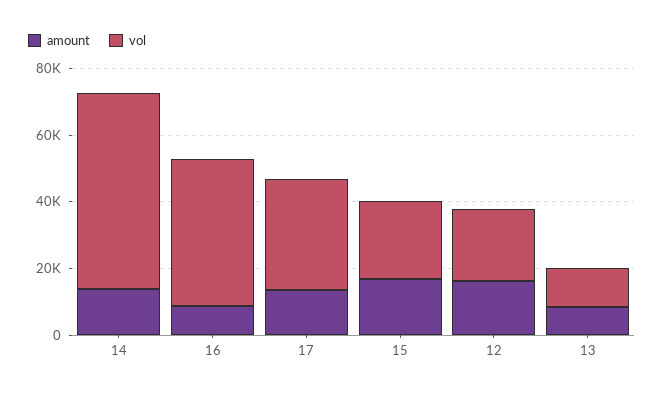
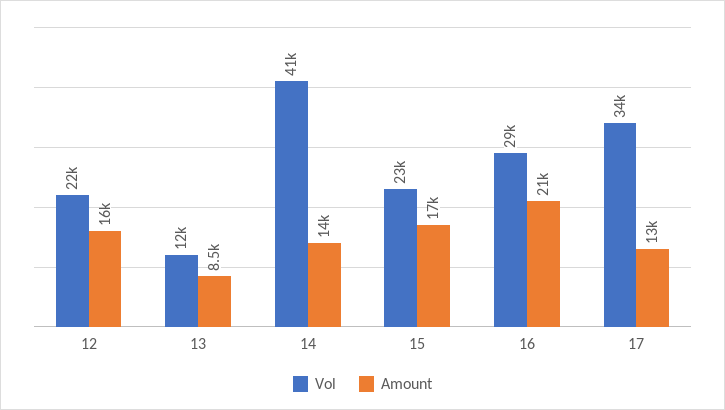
vol, 14: 60000 -> 41000
amount, 16: 10000 -> 21000
vol, 16: 45000 -> 29000

